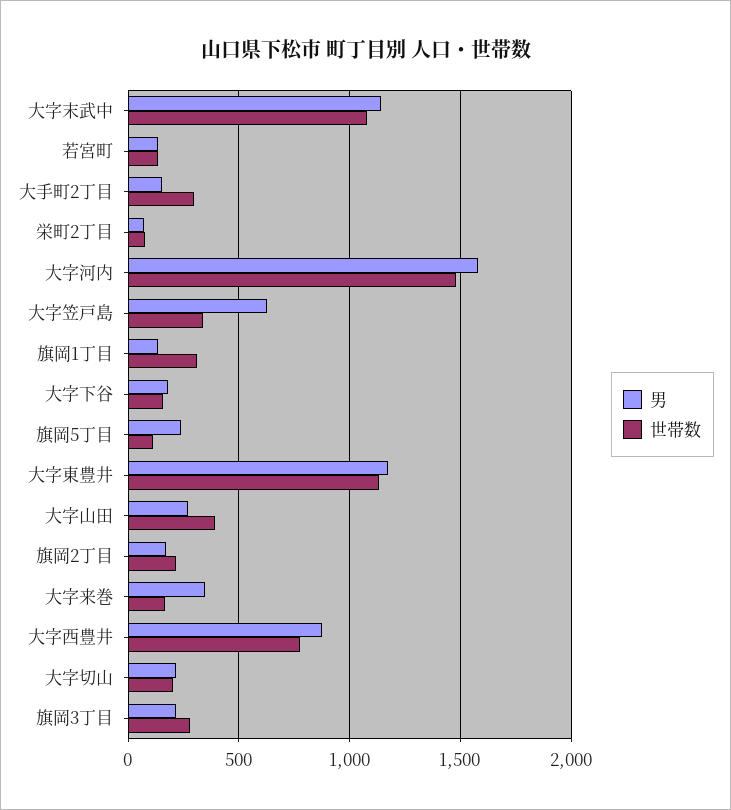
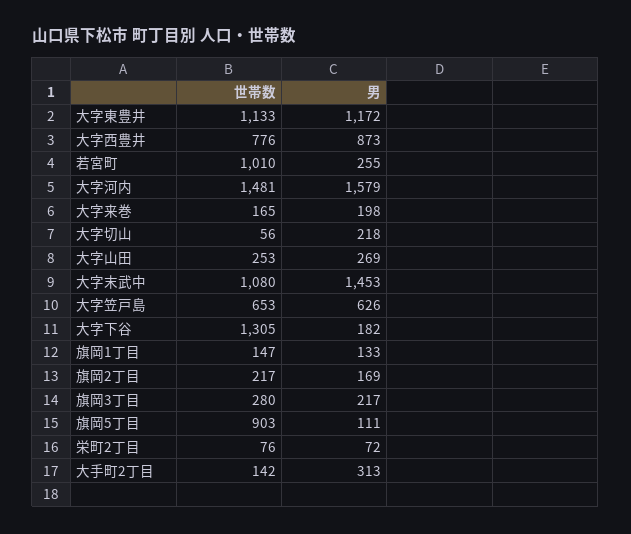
男, 大字末武中: 1150 -> 1453
男, 若宮町: 150 -> 255
世帯数, 若宮町: 150 -> 1010
男, 大手町2丁目: 150 -> 313
世帯数, 大手町2丁目: 300 -> 142
世帯数, 大字笠戸島: 350 -> 653
世帯数, 旗岡1丁目: 300 -> 147
世帯数, 大字下谷: 150 -> 1305
男, 旗岡5丁目: 250 -> 111
世帯数, 旗岡5丁目: 100 -> 903
世帯数, 大字山田: 400 -> 253
男, 大字来巻: 350 -> 198
世帯数, 大字切山: 200 -> 56

